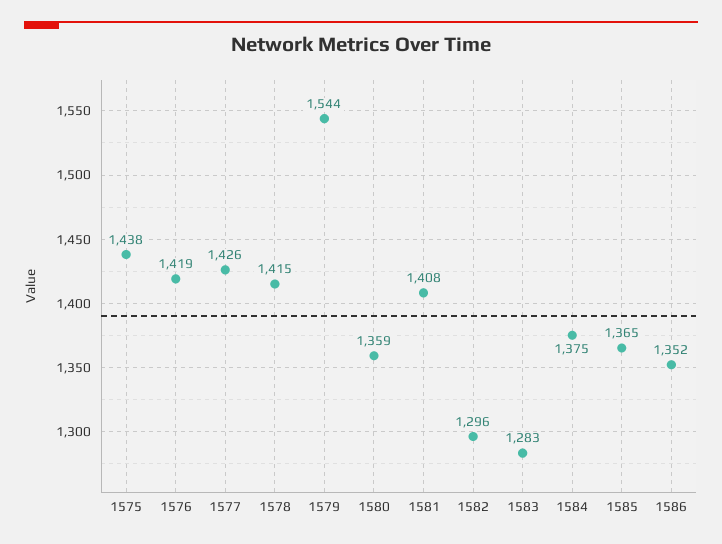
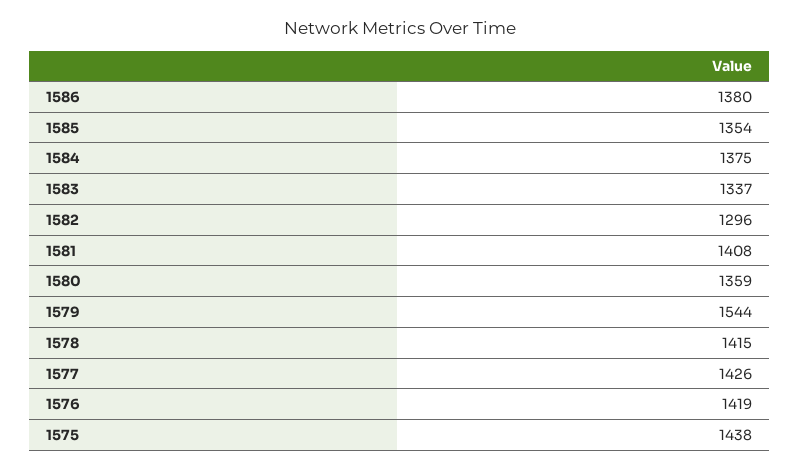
1583: 1283 -> 1337
1585: 1365 -> 1354
1586: 1352 -> 1380

